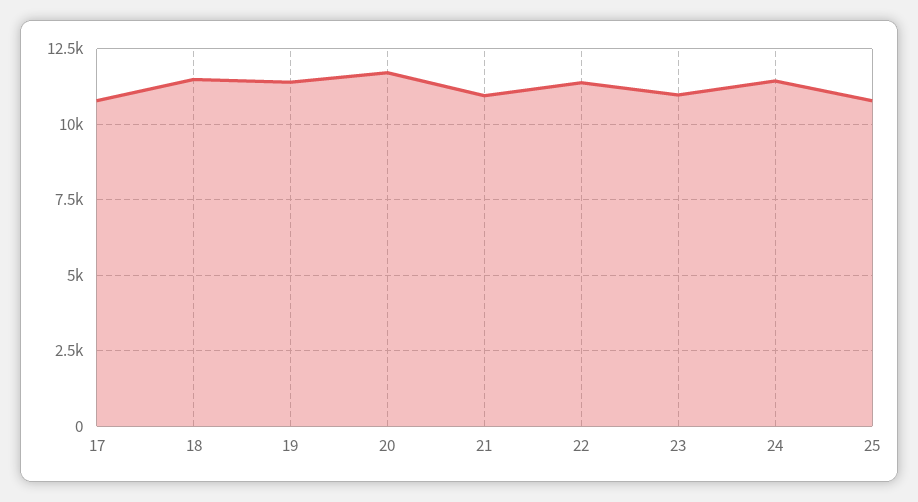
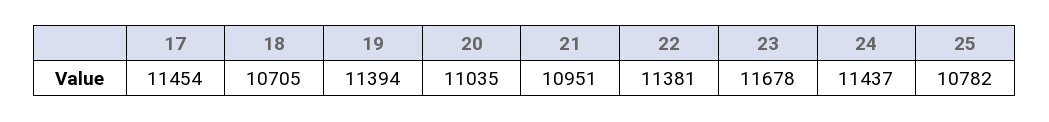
17: 10750 -> 11454
18: 11500 -> 10705
20: 11750 -> 11035
23: 11000 -> 11678

